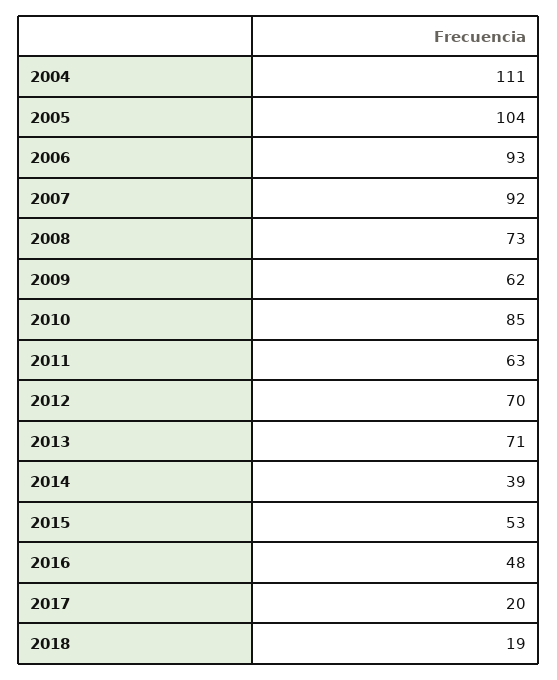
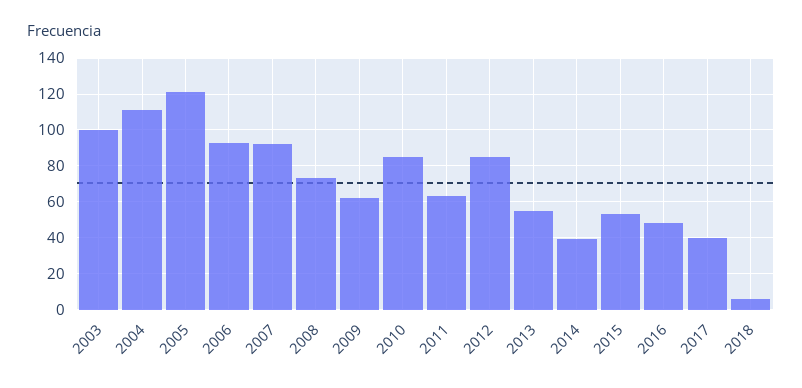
2005: 104 -> 120
2012: 70 -> 85
2013: 71 -> 55
2017: 20 -> 40
2018: 19 -> 5
2003: none -> 100

